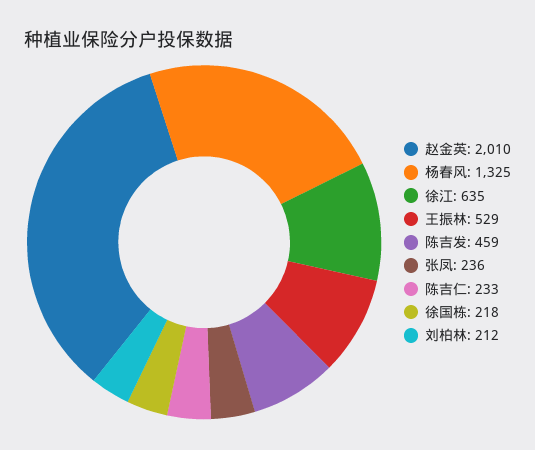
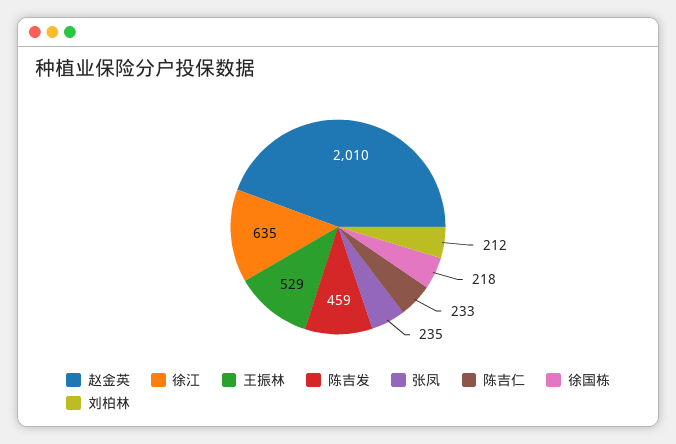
杨春风: 1325 -> none
张凤: 236 -> 235

